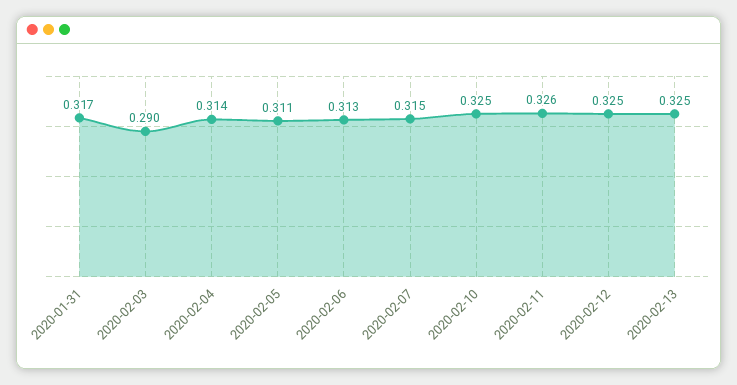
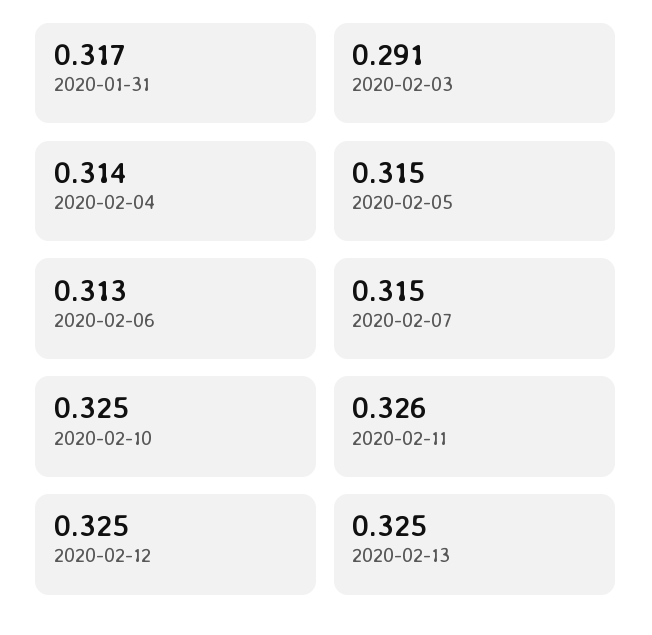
2020-02-03: 0.29 -> 0.291
2020-02-05: 0.311 -> 0.315

